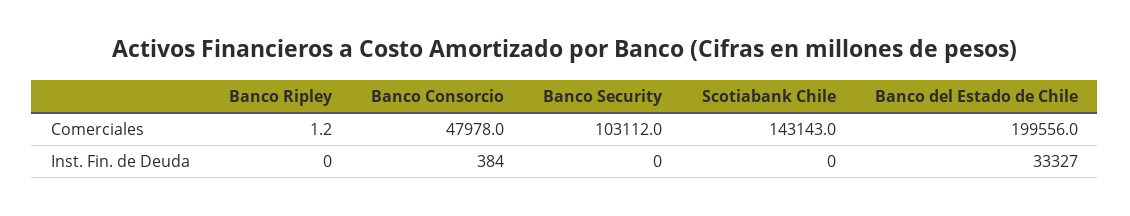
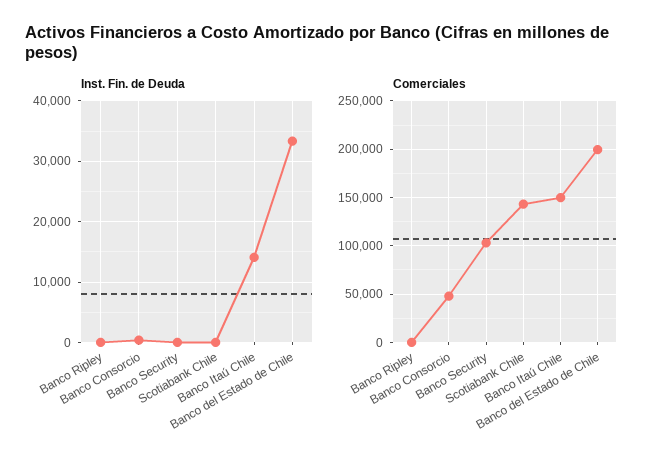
Inst. Fin. de Deuda, Banco Itaú Chile: none -> 14000
Comerciales, Banco Itaú Chile: none -> 150000

